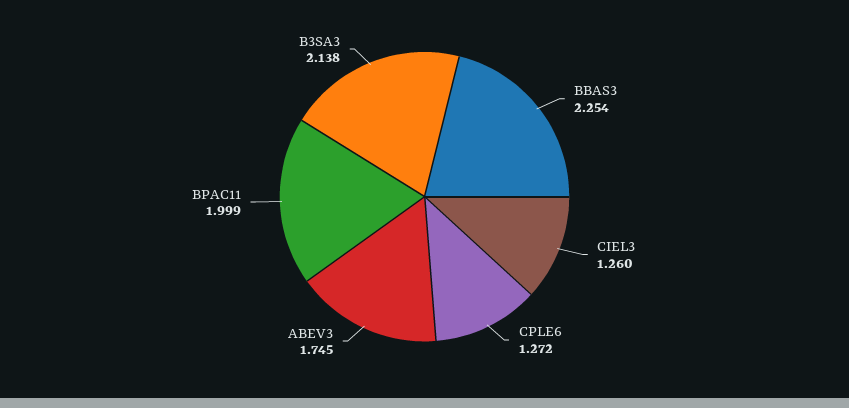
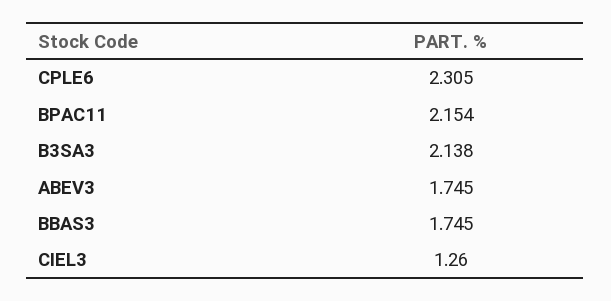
BBAS3: 2.254 -> 1.745
CPLE6: 1.272 -> 2.305
BPAC11: 1.999 -> 2.154

